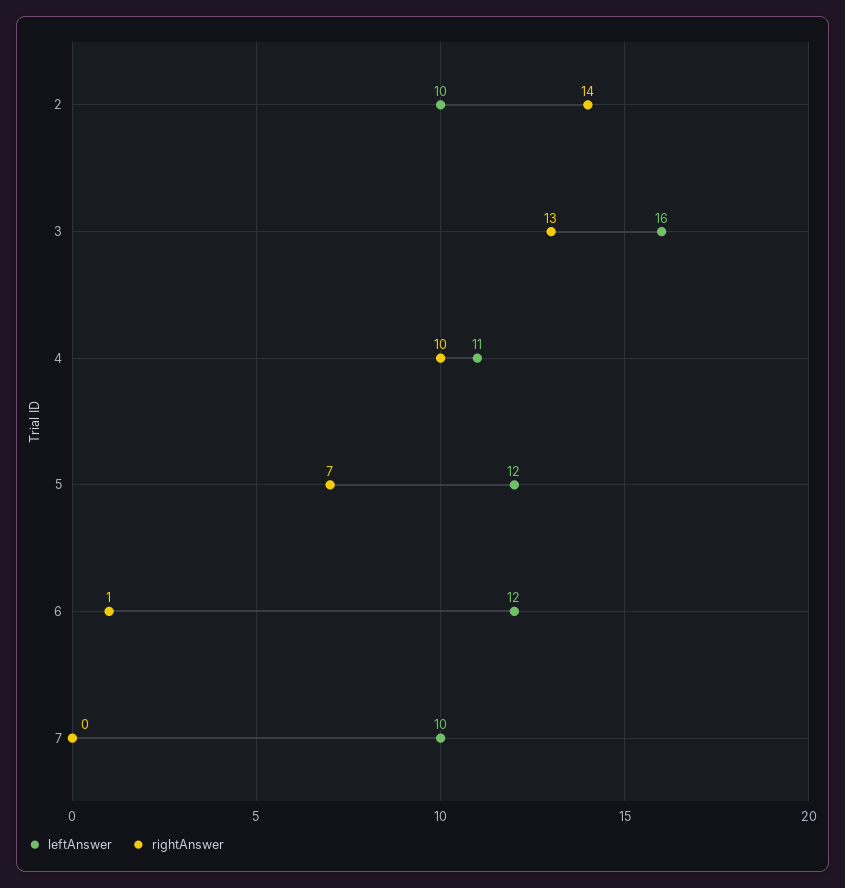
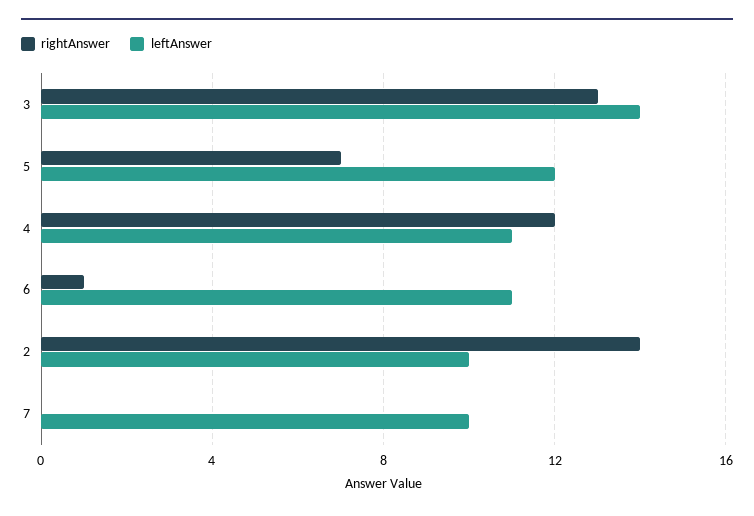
leftAnswer, 3: 16 -> 14
rightAnswer, 4: 10 -> 12
leftAnswer, 6: 12 -> 11

